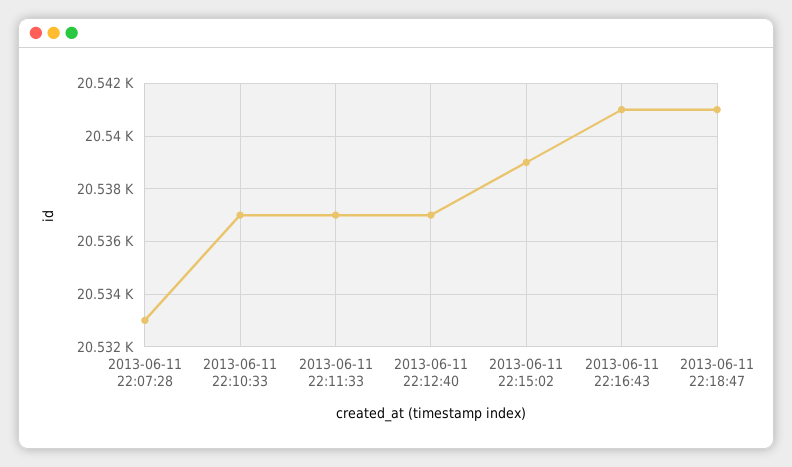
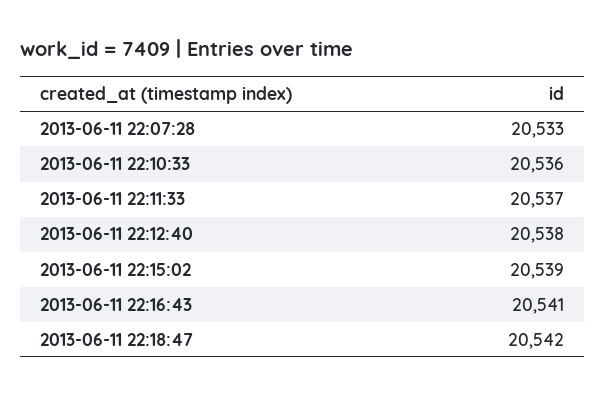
2013-06-11 22:10:33: 20537 -> 20536
2013-06-11 22:12:40: 20537 -> 20538
2013-06-11 22:18:47: 20541 -> 20542

